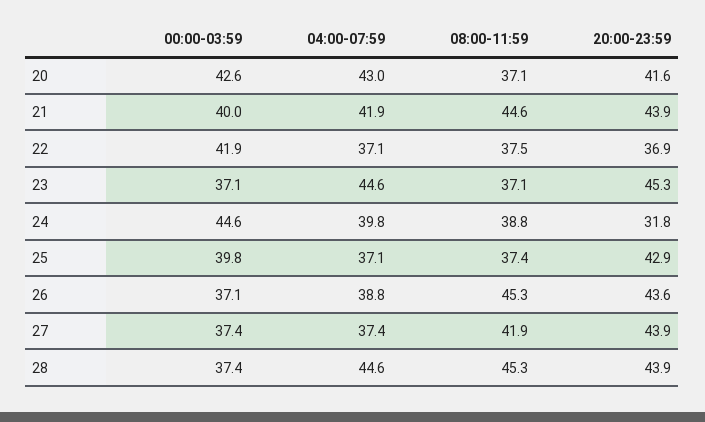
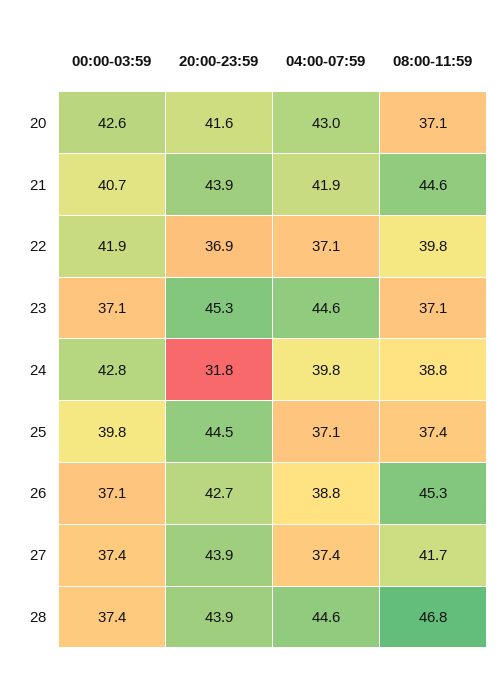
00:00-03:59, 21: 40 -> 40.7
08:00-11:59, 22: 37.5 -> 39.8
00:00-03:59, 24: 44.6 -> 42.8
20:00-23:59, 25: 42.9 -> 44.5
20:00-23:59, 26: 43.6 -> 42.7
08:00-11:59, 27: 41.9 -> 41.7
08:00-11:59, 28: 45.3 -> 46.8

